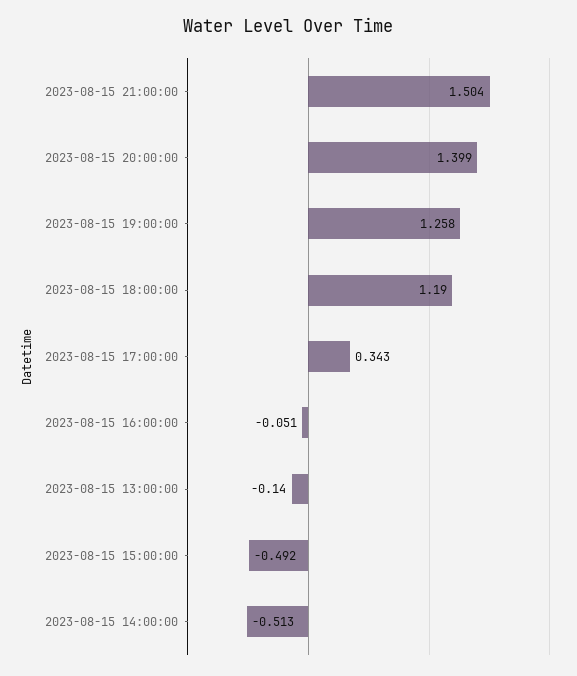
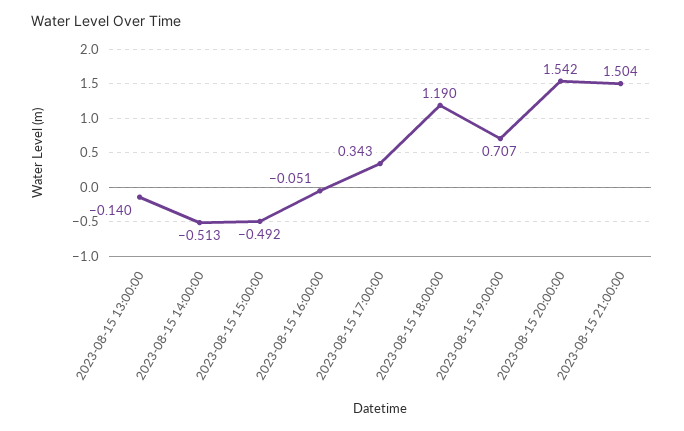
2023-08-15 20:00:00: 1.399 -> 1.542
2023-08-15 19:00:00: 1.258 -> 0.707

